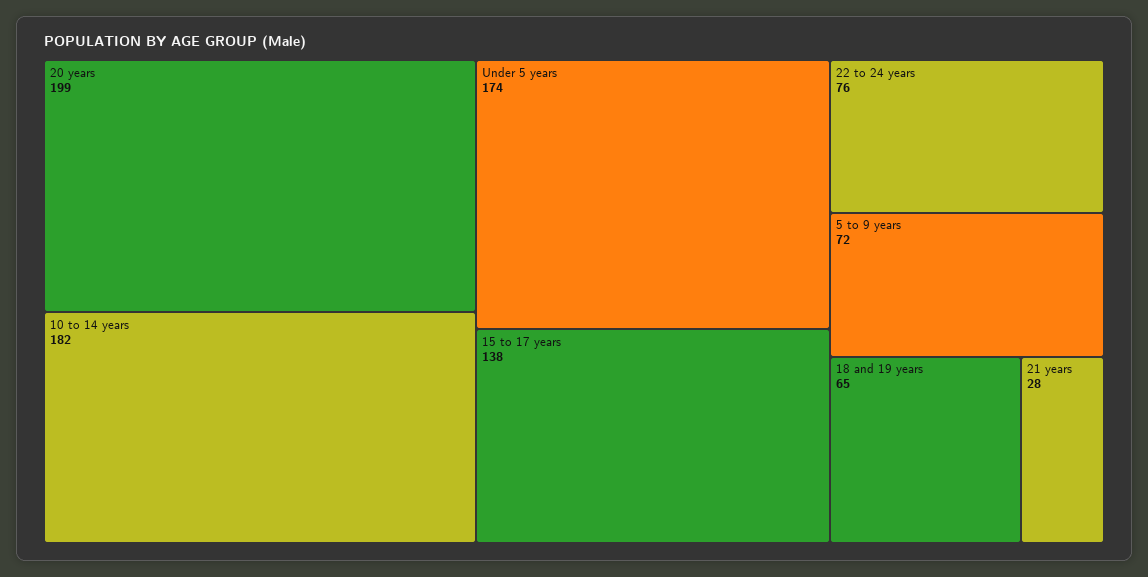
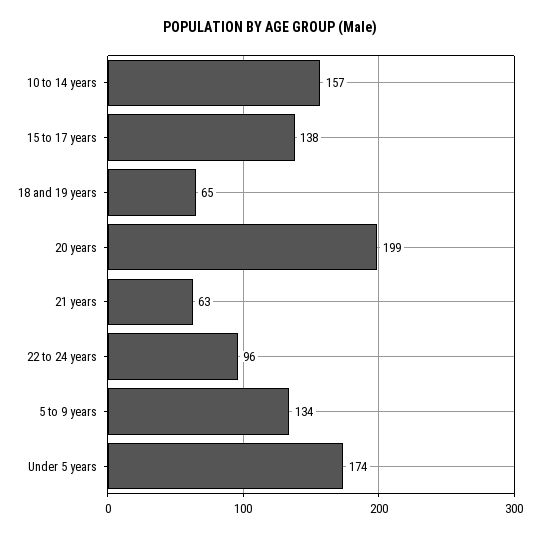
10 to 14 years: 182 -> 157
22 to 24 years: 76 -> 96
5 to 9 years: 72 -> 134
21 years: 28 -> 63

